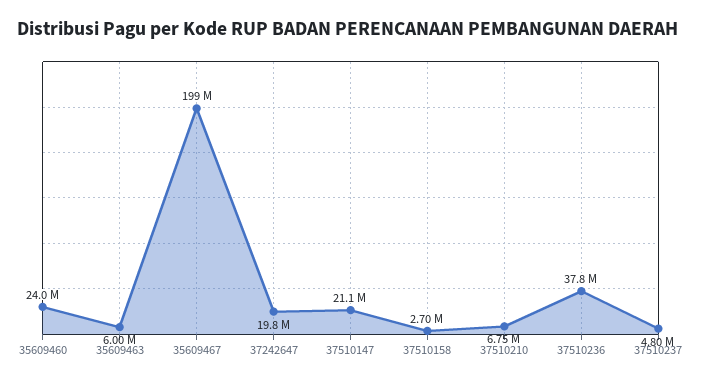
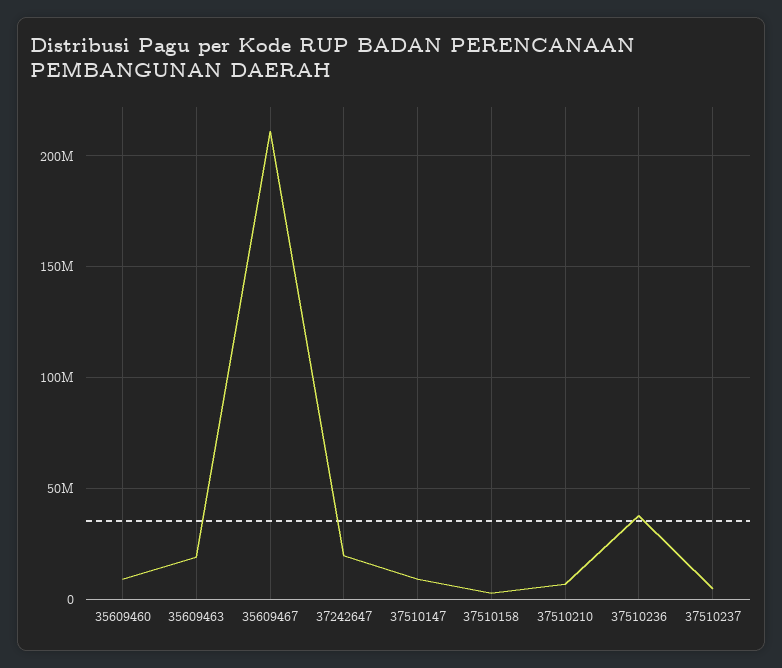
35609460: 24000000 -> 10000000
35609463: 6000000 -> 20000000
35609467: 199000000 -> 210000000
37510147: 21100000 -> 10000000

